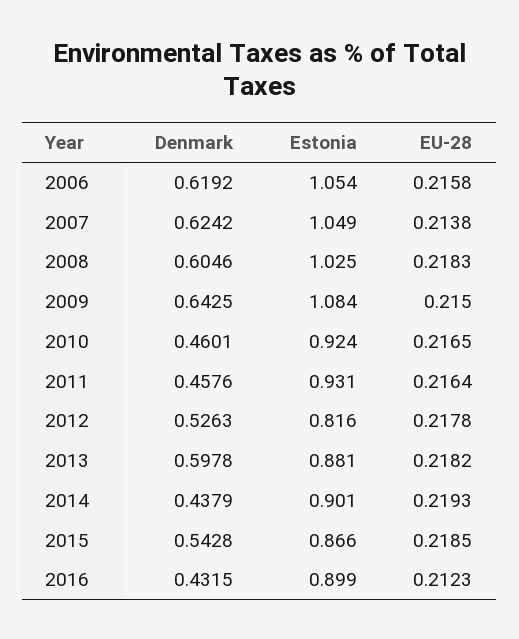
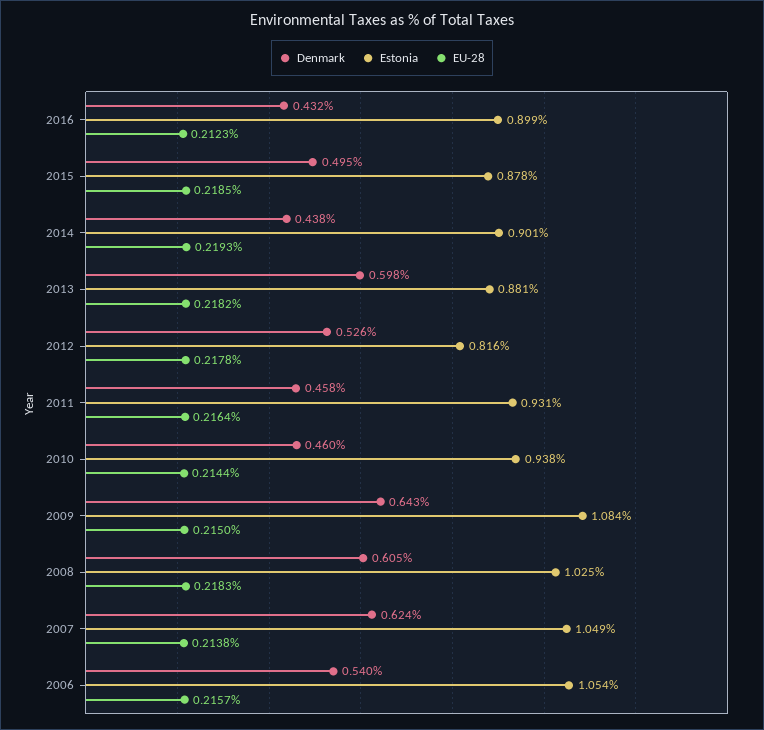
Denmark, 2006: 0.6192 -> 0.54
EU-28, 2006: 0.2158 -> 0.2157
Estonia, 2010: 0.924 -> 0.938
EU-28, 2010: 0.2165 -> 0.2144
Denmark, 2015: 0.5428 -> 0.495
Estonia, 2015: 0.866 -> 0.878

